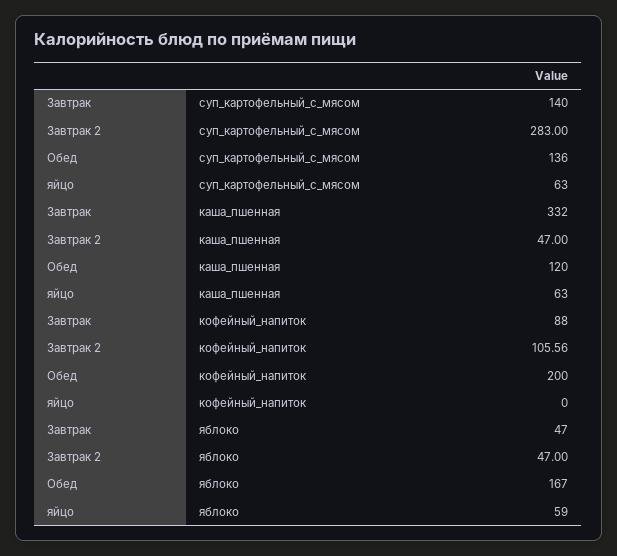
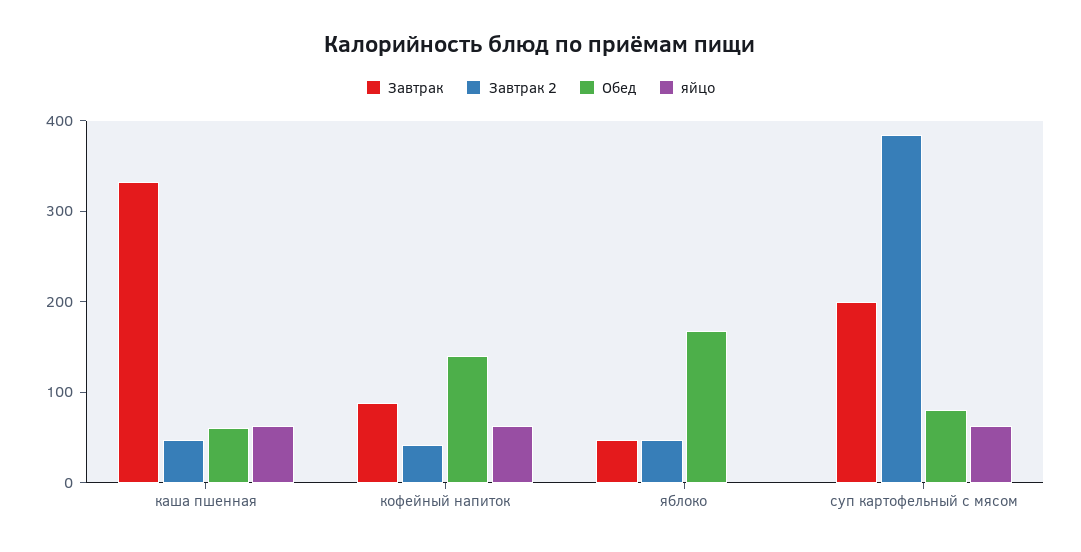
Завтрак, суп_картофельный_с_мясом: 140 -> 200
Завтрак 2, суп_картофельный_с_мясом: 283 -> 380
Обед, суп_картофельный_с_мясом: 136 -> 80
Обед, каша_пшенная: 120 -> 60
Завтрак 2, кофейный_напиток: 105.56 -> 40
Обед, кофейный_напиток: 200 -> 140
яйцо, кофейный_напиток: 0 -> 60
яйцо, яблоко: 59 -> 0

